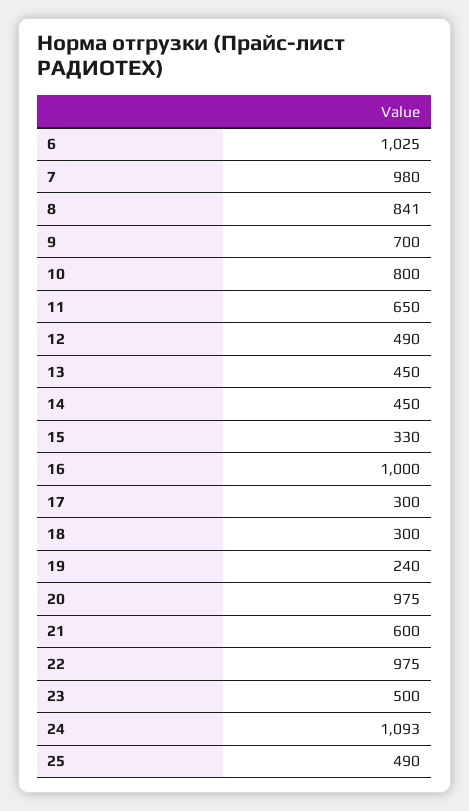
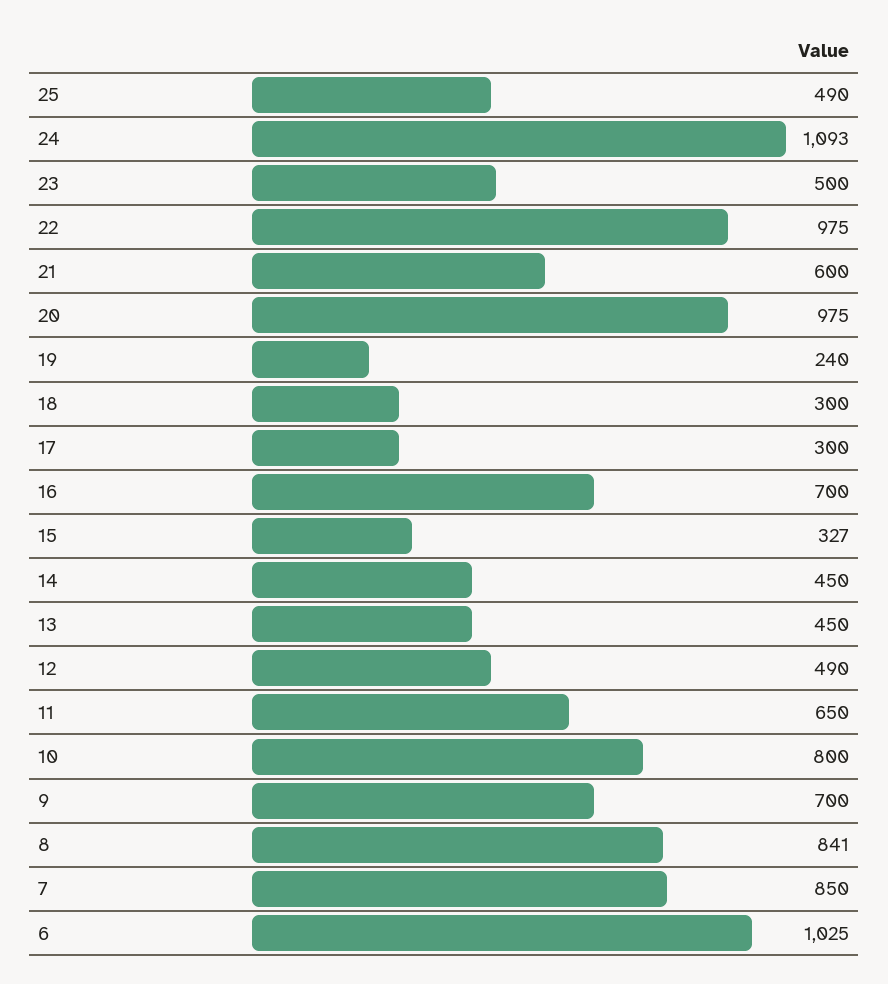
7: 980 -> 850
15: 330 -> 327
16: 1000 -> 700

